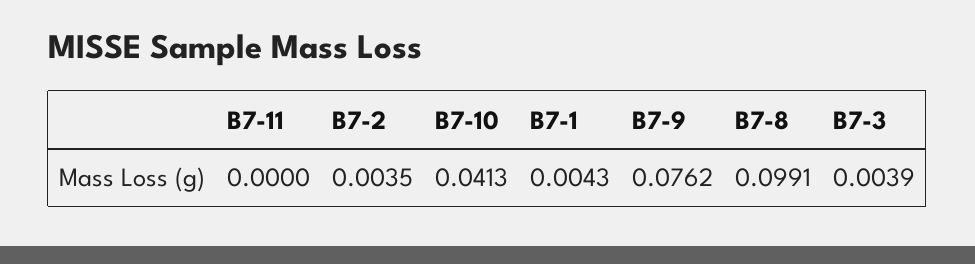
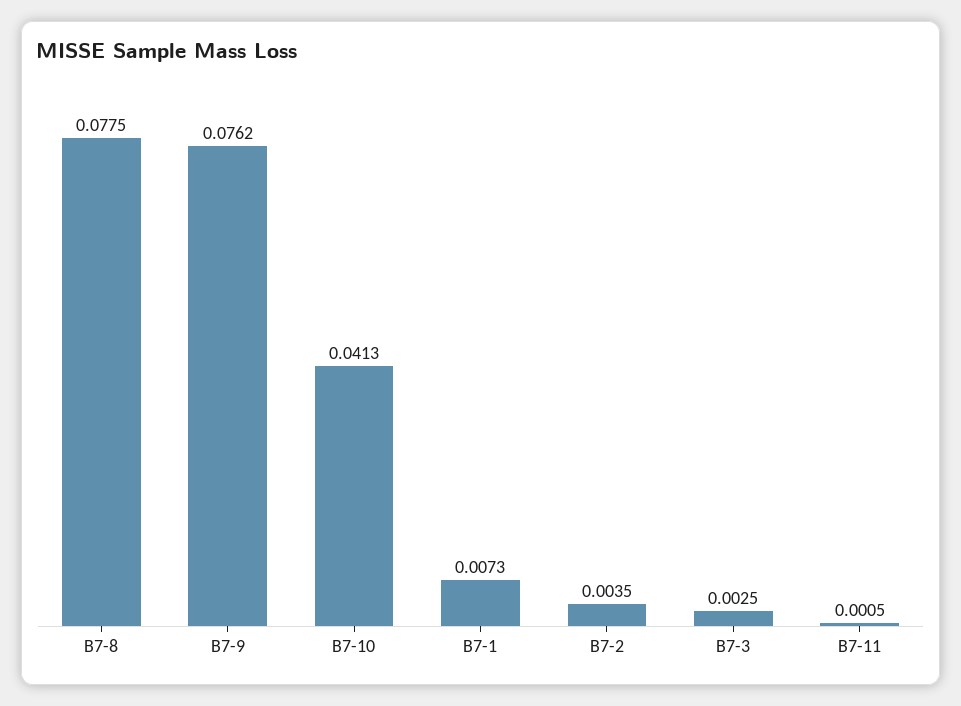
B7-11: 0 -> 0.0005
B7-1: 0.0043 -> 0.0073
B7-8: 0.0991 -> 0.0775
B7-3: 0.0039 -> 0.0025

